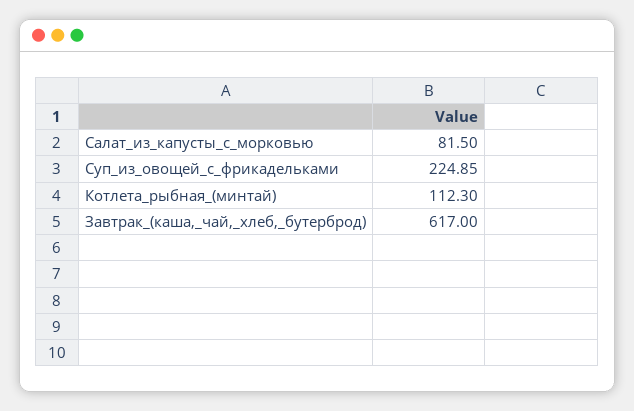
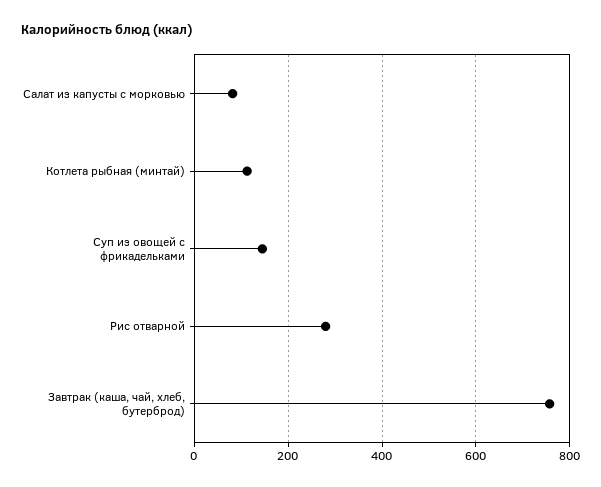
Суп_из_овощей_с_фрикадельками: 224.85 -> 140
Завтрак_(каша,_чай,_хлеб,_бутерброд): 617 -> 760
Рис отварной: none -> 280

